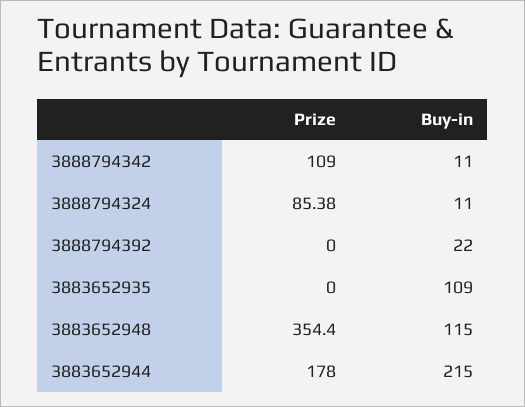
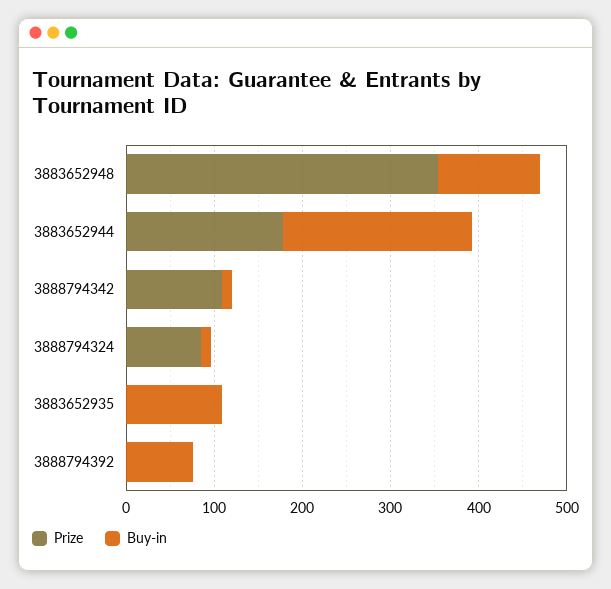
Buy-in, 3888794392: 22 -> 80

